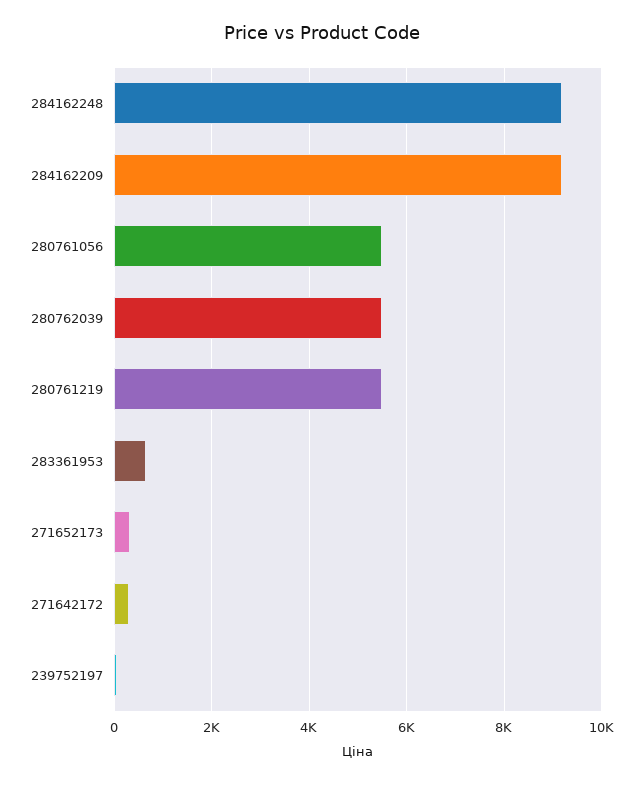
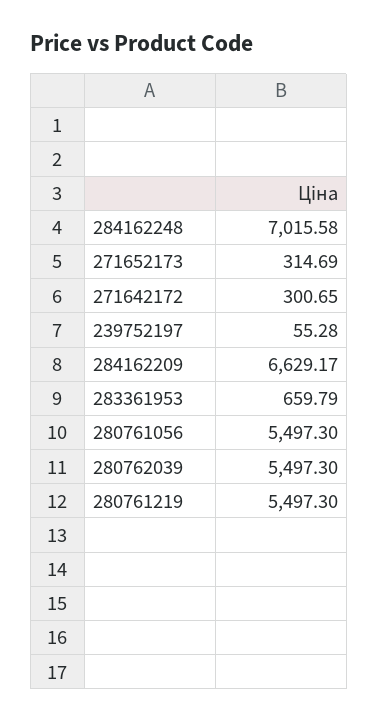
284162248: 9200 -> 7015.58
284162209: 9200 -> 6629.17

